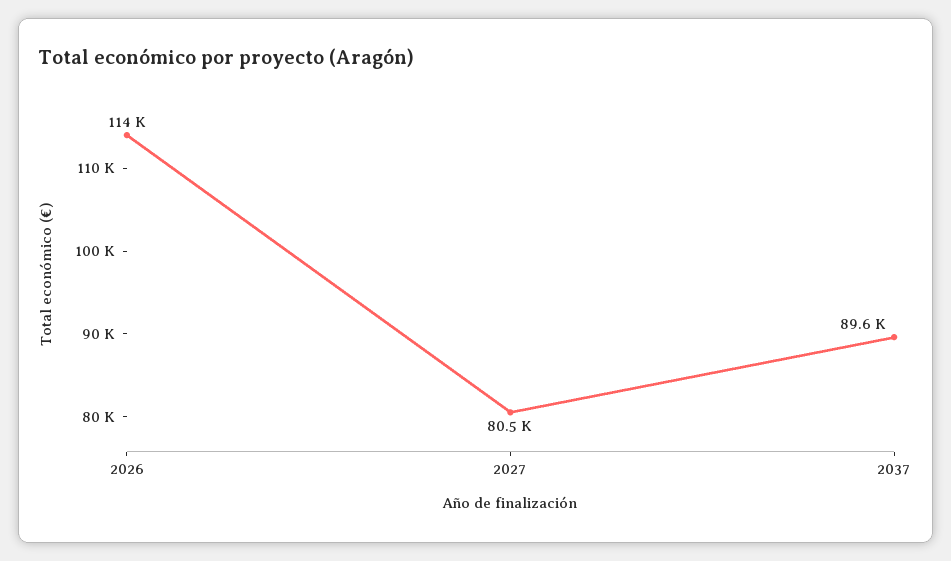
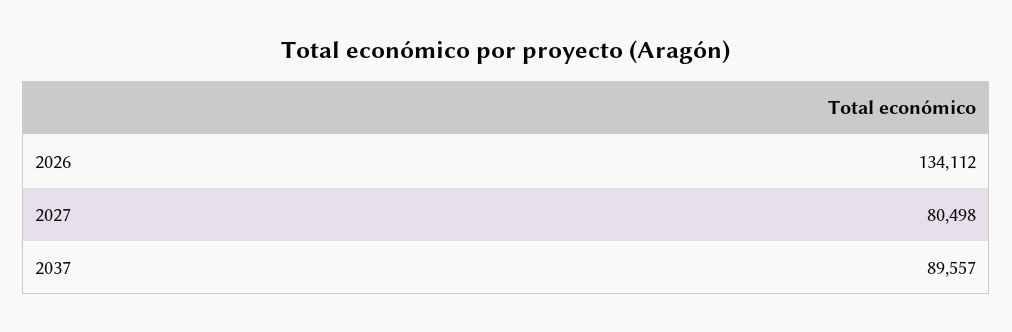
2026: 114000 -> 134112

